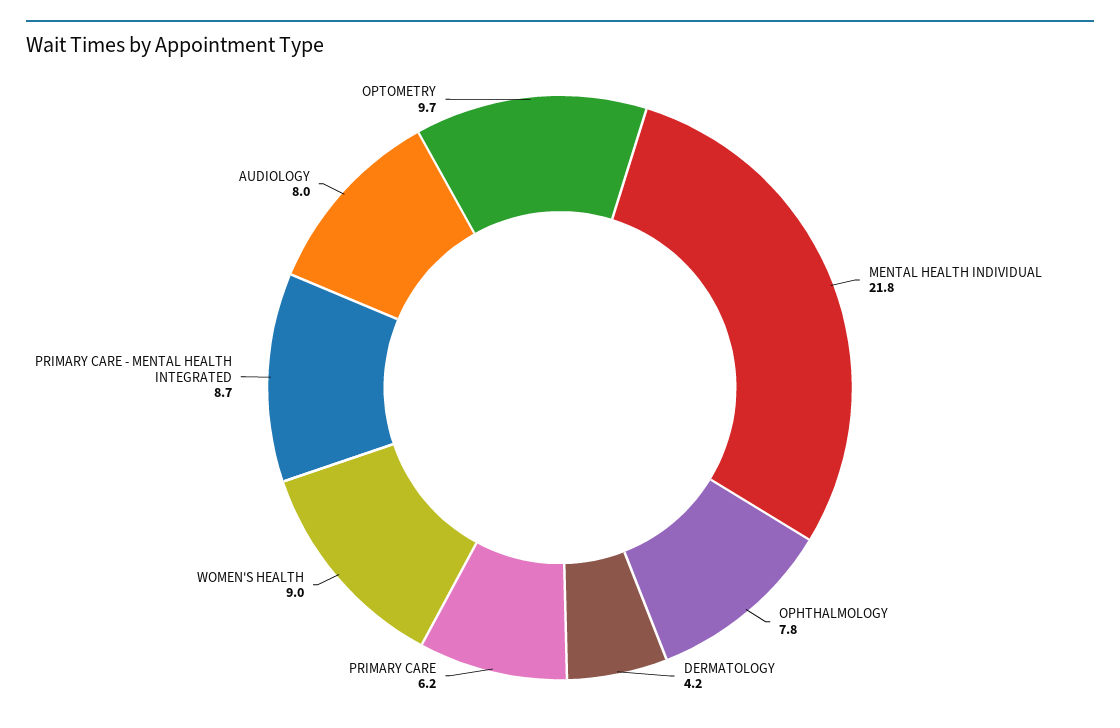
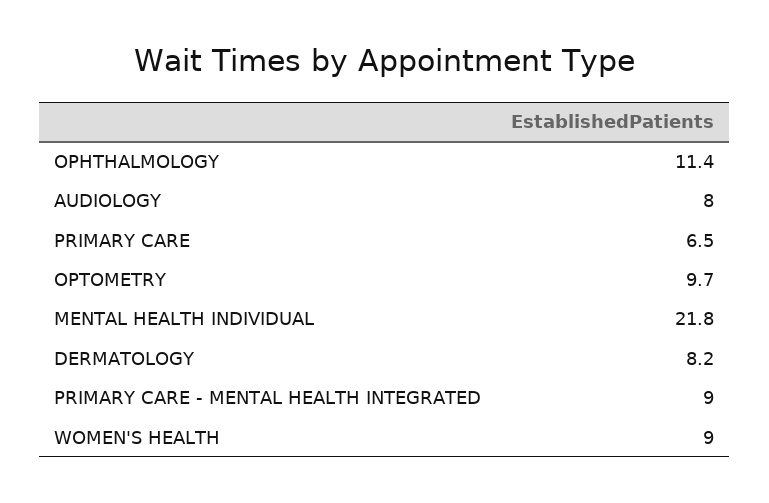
OPHTHALMOLOGY: 7.8 -> 11.4
DERMATOLOGY: 4.2 -> 8.2
PRIMARY CARE: 6.2 -> 6.5
PRIMARY CARE - MENTAL HEALTH INTEGRATED: 8.7 -> 9

